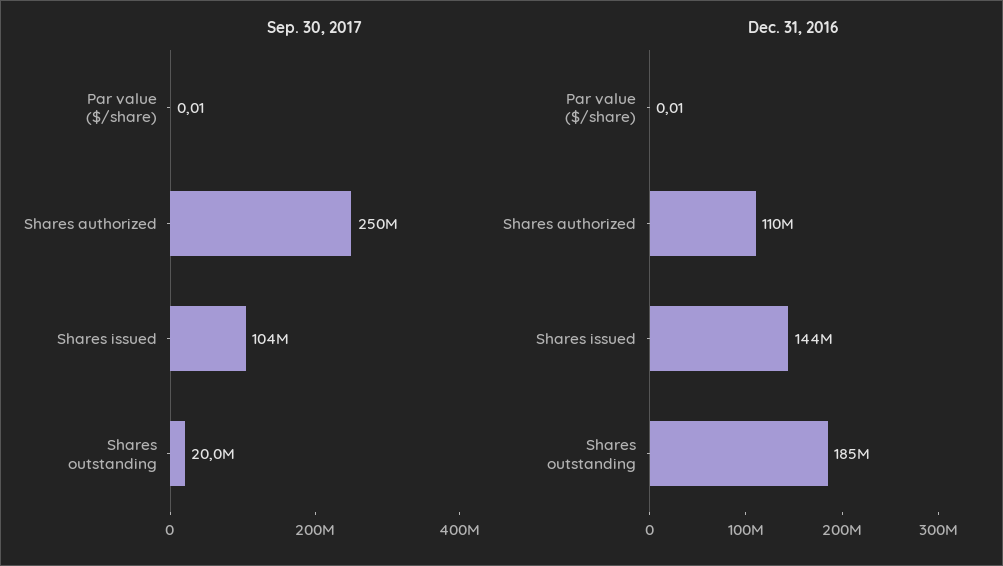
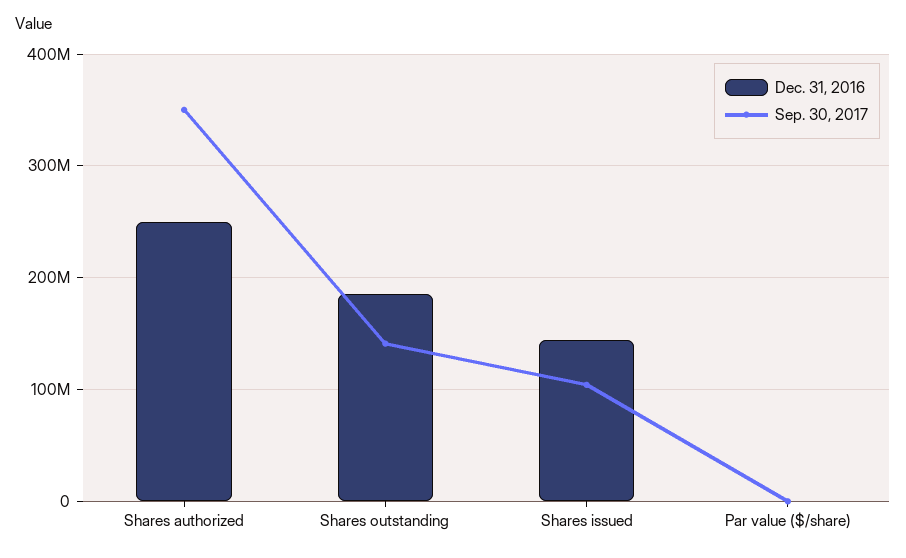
Sep. 30, 2017, Shares authorized: 250000000 -> 350000000
Sep. 30, 2017, Shares outstanding: 20000000 -> 140000000
Dec. 31, 2016, Shares authorized: 110000000 -> 250000000

